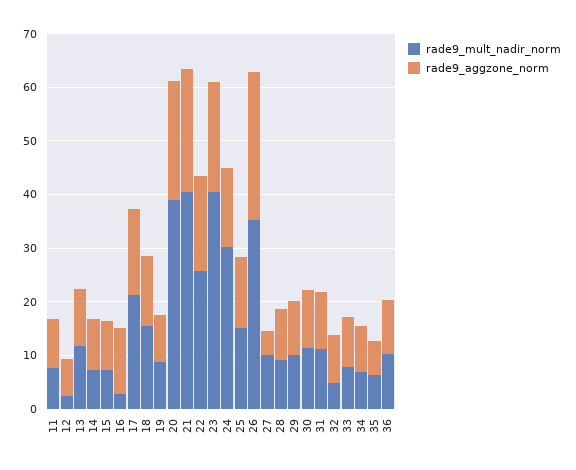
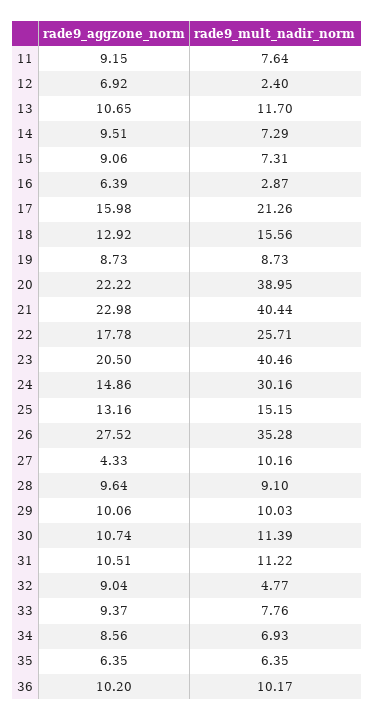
rade9_aggzone_norm, 16: 12 -> 6.39

